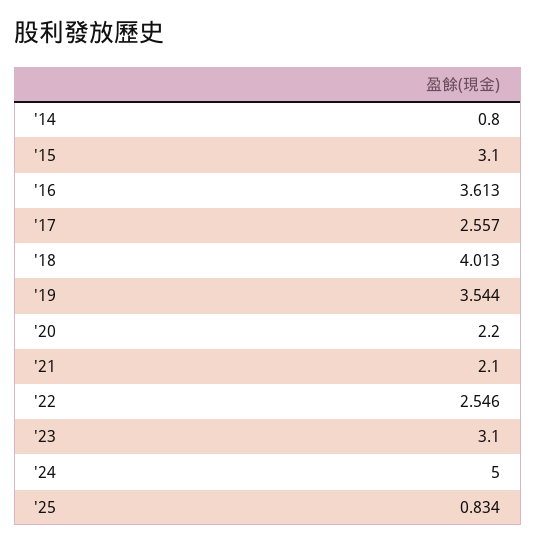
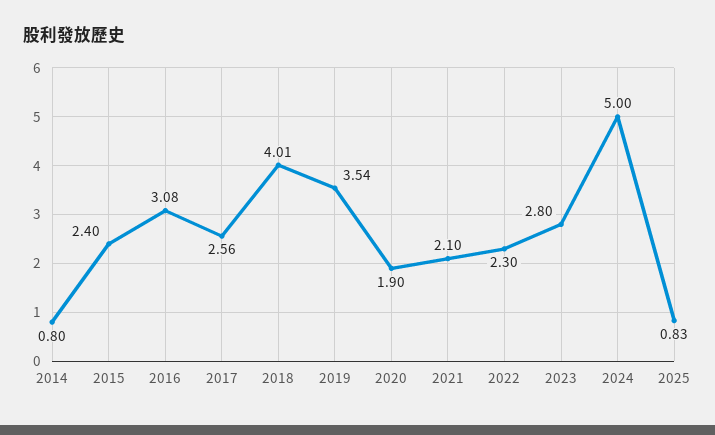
'15: 3.1 -> 2.4
'16: 3.613 -> 3.08
'20: 2.2 -> 1.9
'22: 2.546 -> 2.3
'23: 3.1 -> 2.8

